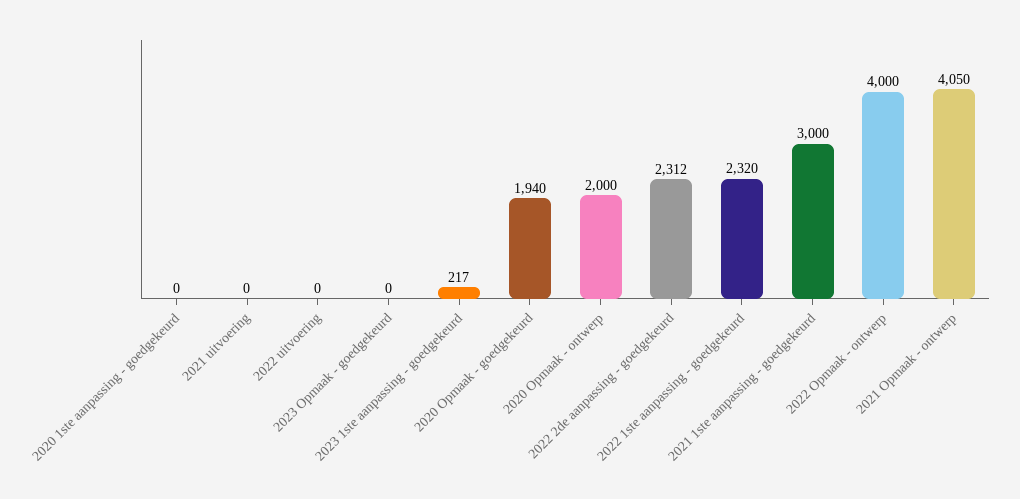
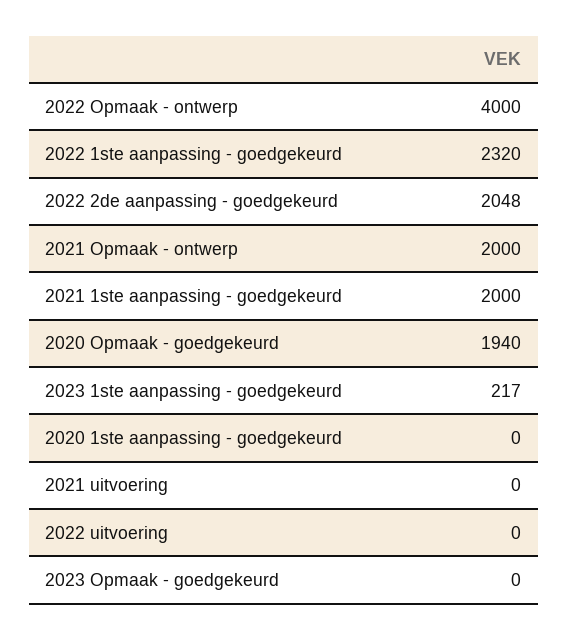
2020 Opmaak - ontwerp: 2000 -> none
2022 2de aanpassing - goedgekeurd: 2312 -> 2048
2021 1ste aanpassing - goedgekeurd: 3000 -> 2000
2021 Opmaak - ontwerp: 4050 -> 2000

